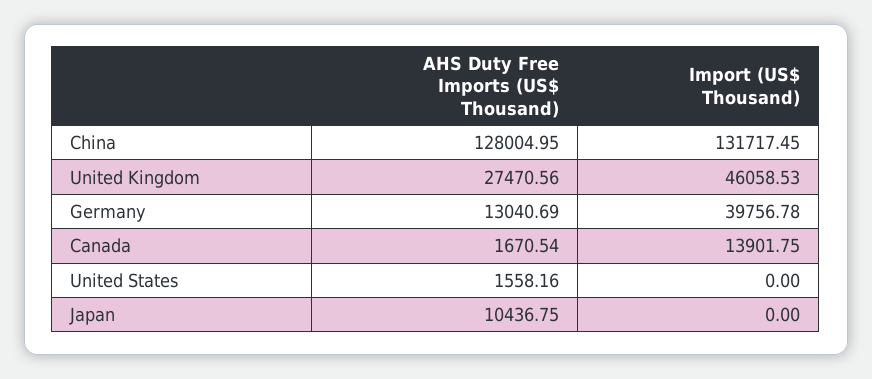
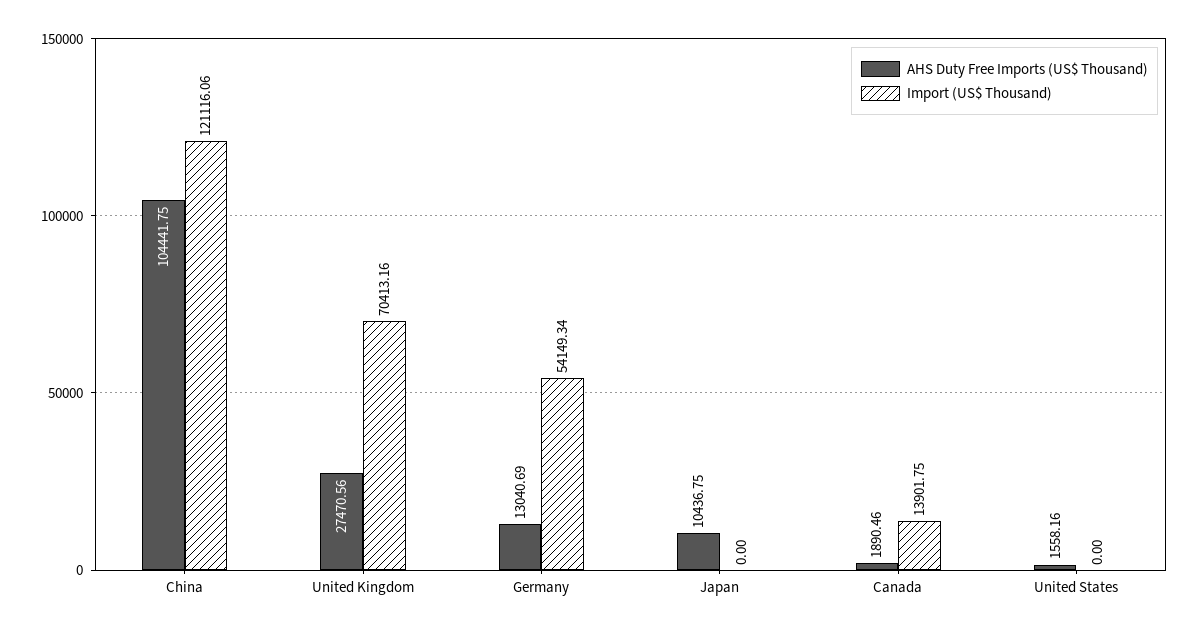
AHS Duty Free Imports (US$ Thousand), China: 128004.95 -> 104441.75
Import (US$ Thousand), China: 131717.45 -> 121116.06
Import (US$ Thousand), United Kingdom: 46058.53 -> 70413.16
Import (US$ Thousand), Germany: 39756.78 -> 54149.34
AHS Duty Free Imports (US$ Thousand), Canada: 1670.54 -> 1890.46

